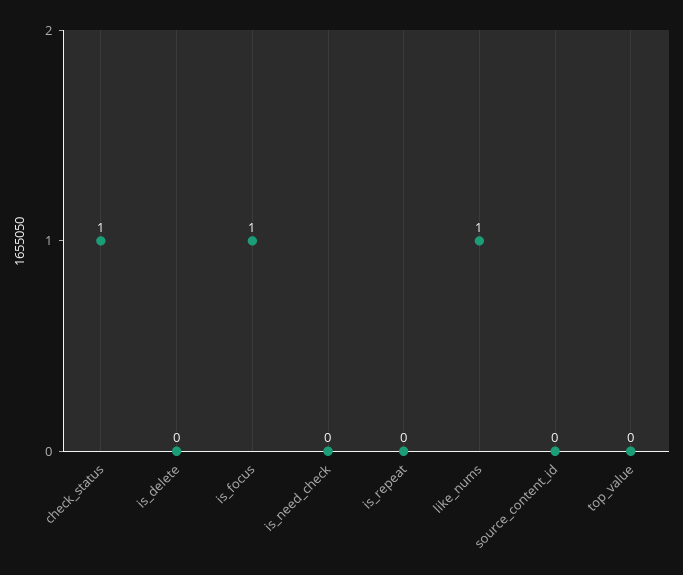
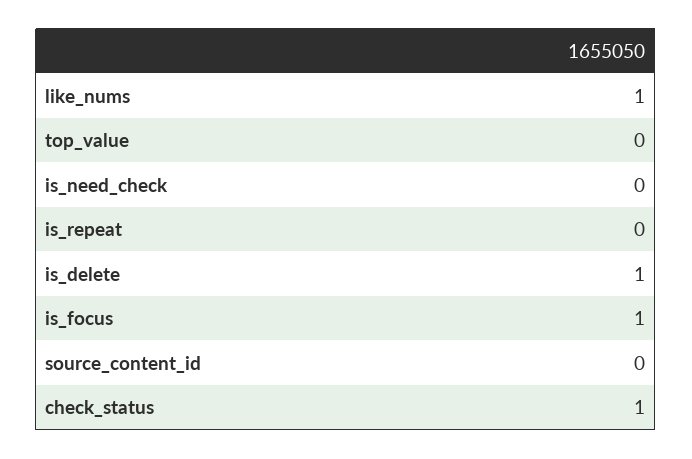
is_delete: 0 -> 1

